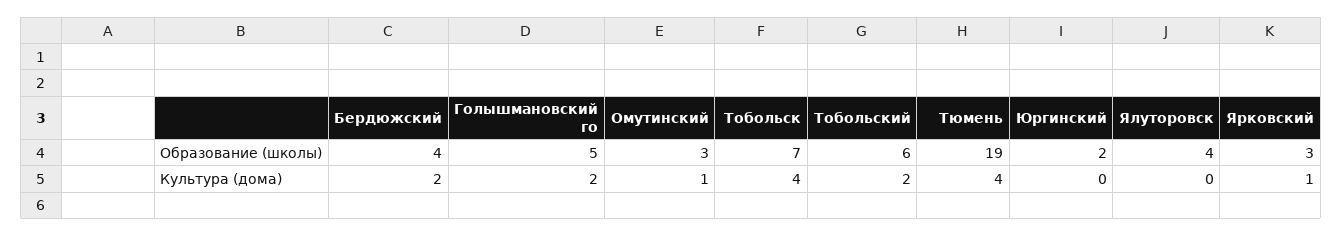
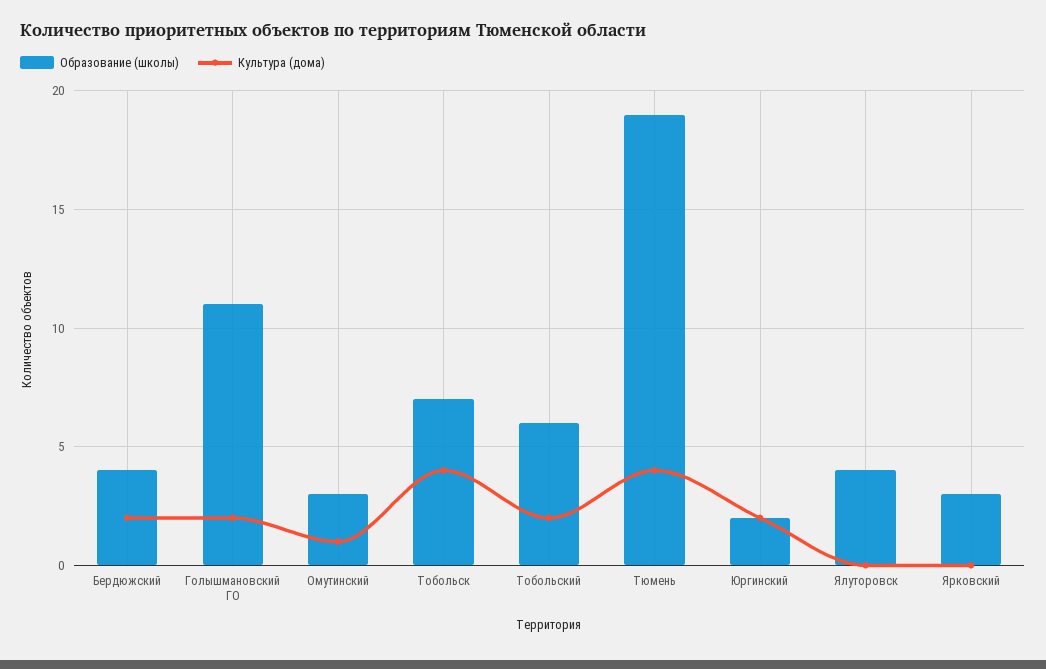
Образование (школы), Голышмановский го: 5 -> 11
Культура (дома), Юргинский: 0 -> 2
Культура (дома), Ярковский: 1 -> 0

